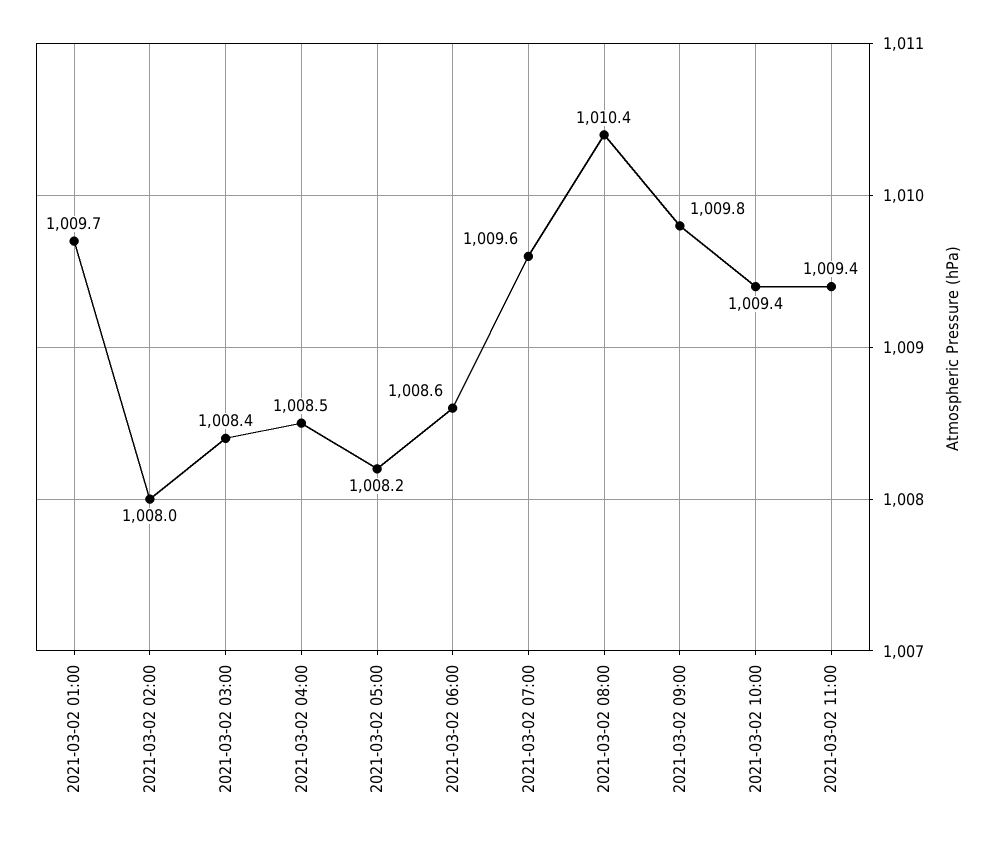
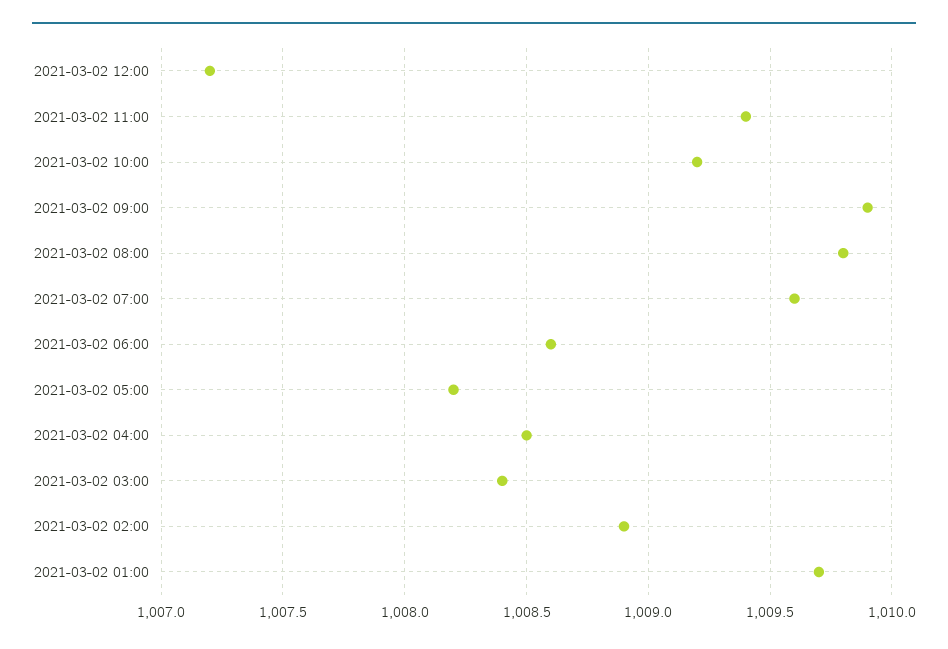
2021-03-02 02:00: 1008 -> 1008.9
2021-03-02 08:00: 1010.4 -> 1009.8
2021-03-02 09:00: 1009.8 -> 1009.9
2021-03-02 10:00: 1009.4 -> 1009.2
2021-03-02 12:00: none -> 1007.2

